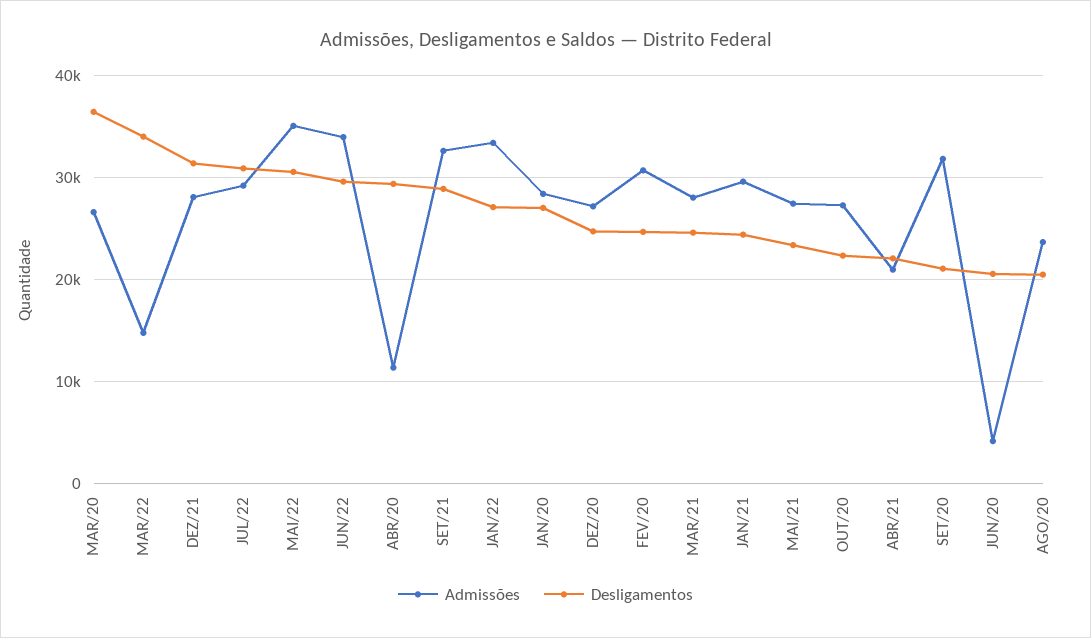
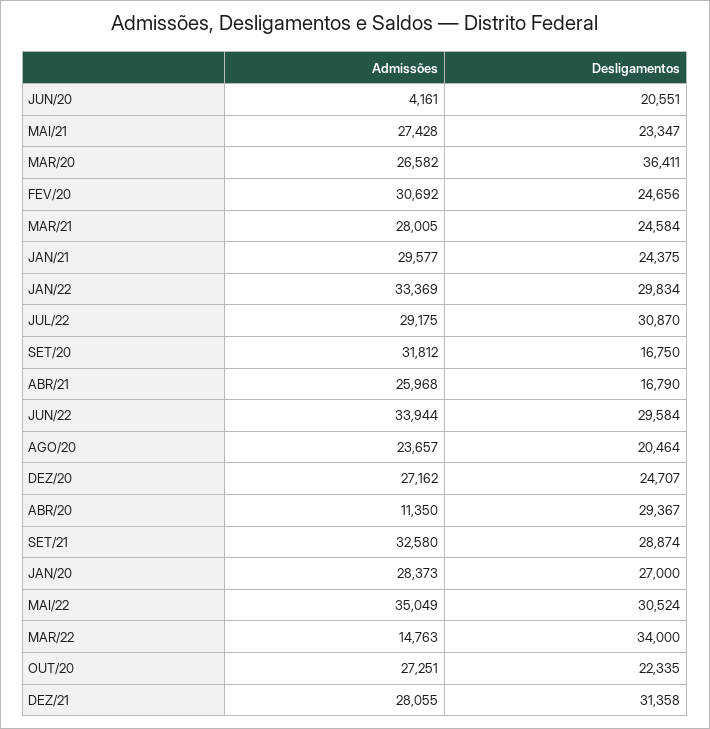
Desligamentos, JAN/22: 27000 -> 29834
Admissões, ABR/21: 21000 -> 25968
Desligamentos, ABR/21: 22000 -> 16790
Desligamentos, SET/20: 21000 -> 16750

